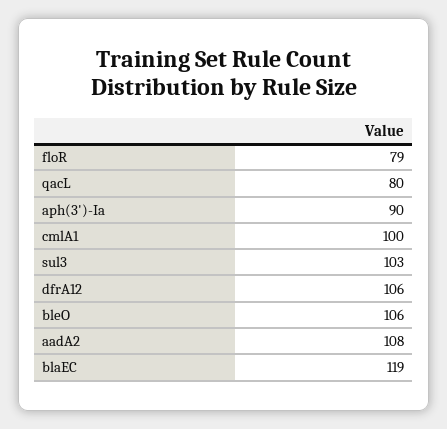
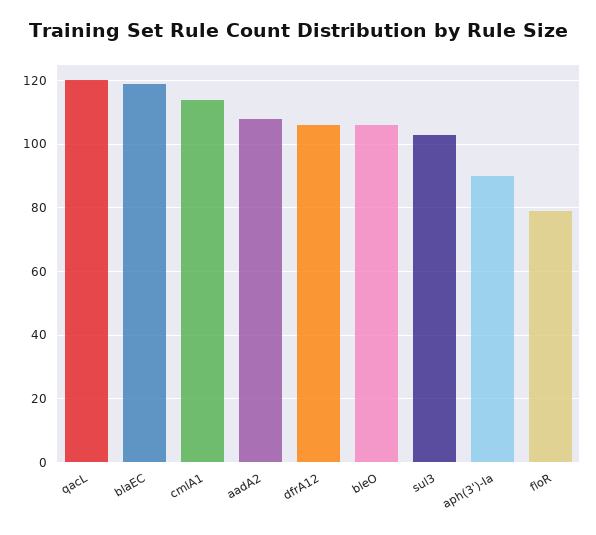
qacL: 80 -> 120
cmlA1: 100 -> 115

